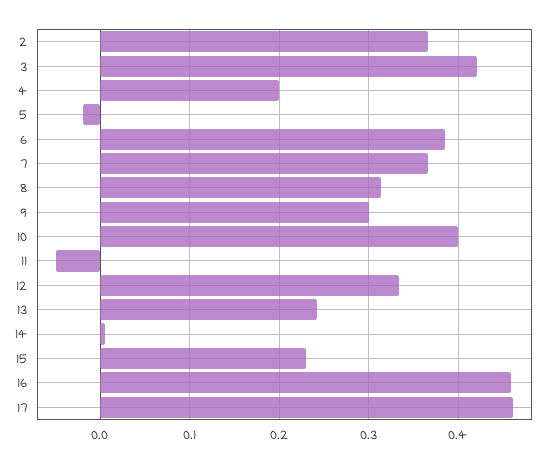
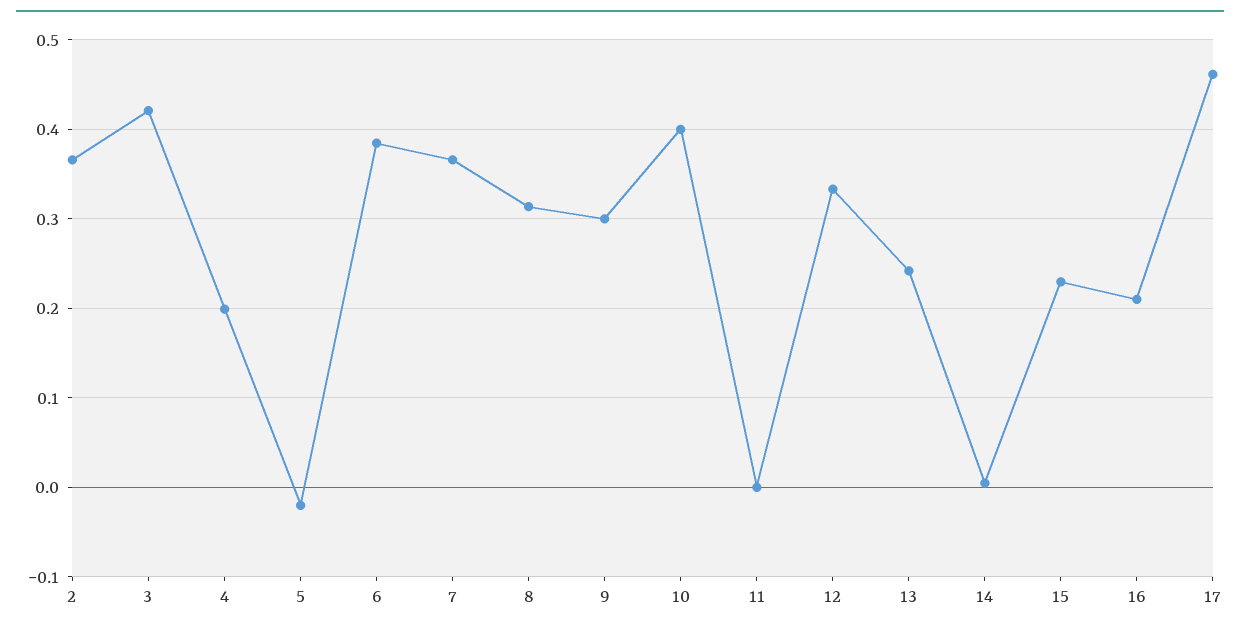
11: -0.05 -> 0
16: 0.46 -> 0.21

